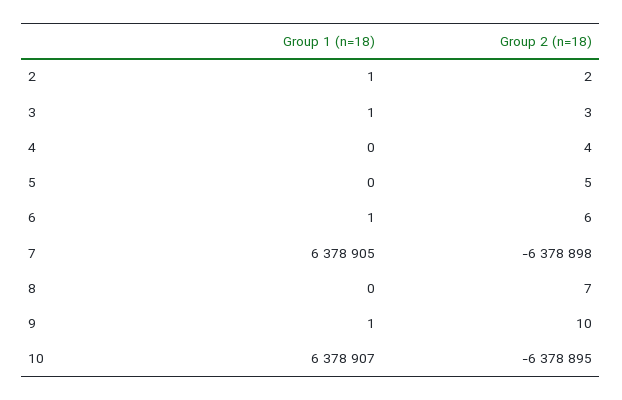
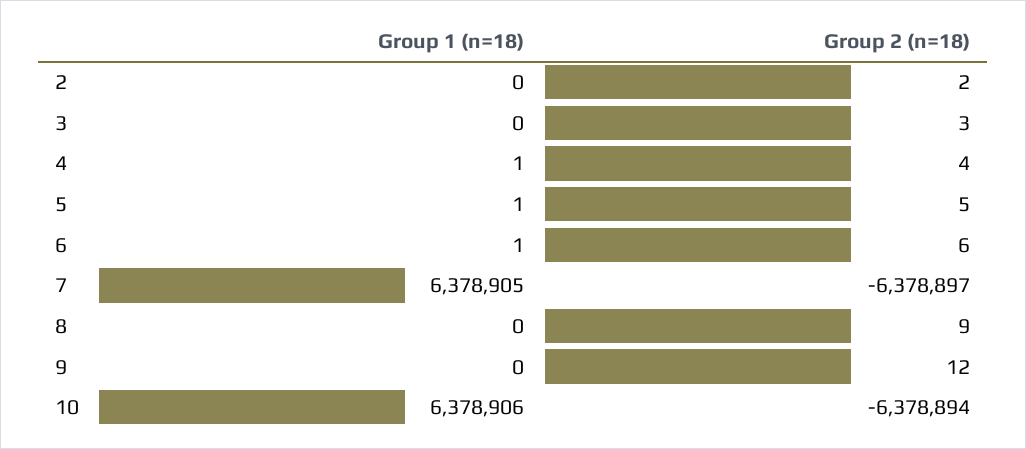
Group 1 (n=18), 2: 1 -> 0
Group 1 (n=18), 3: 1 -> 0
Group 1 (n=18), 4: 0 -> 1
Group 1 (n=18), 5: 0 -> 1
Group 2 (n=18), 7: -6378898 -> -6378897
Group 2 (n=18), 8: 7 -> 9
Group 1 (n=18), 9: 1 -> 0
Group 2 (n=18), 9: 10 -> 12
Group 1 (n=18), 10: 6378907 -> 6378906
Group 2 (n=18), 10: -6378895 -> -6378894

